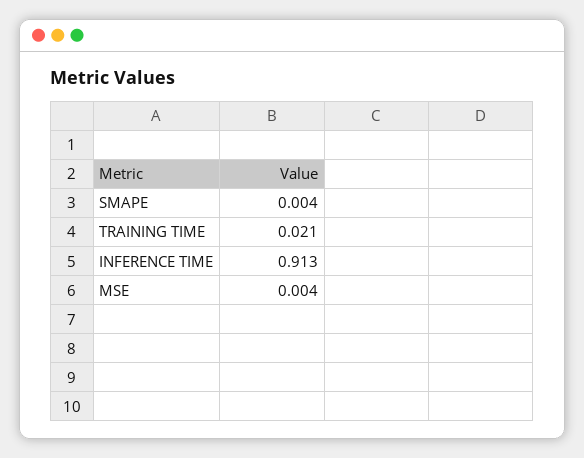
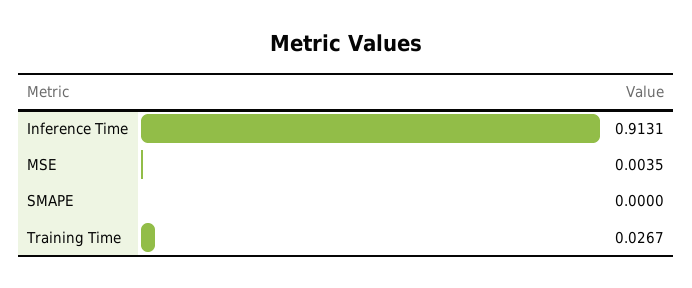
SMAPE: 0.004 -> 0
TRAINING TIME: 0.021 -> 0.0267

